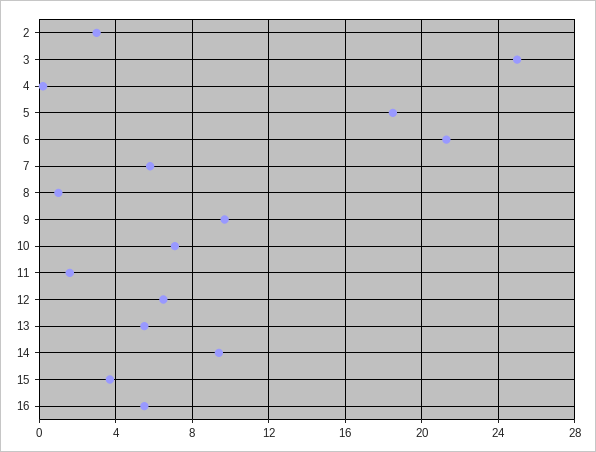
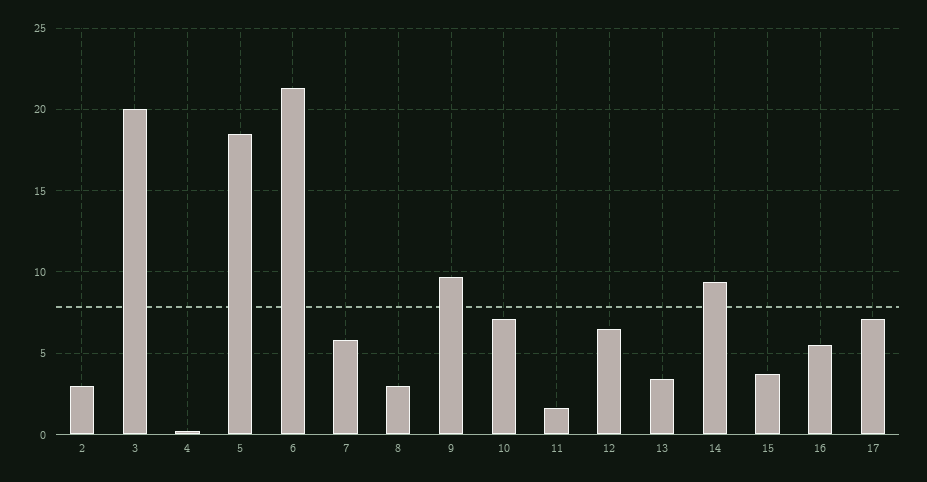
3: 25 -> 20
8: 1 -> 3
13: 5.5 -> 3.5
17: none -> 7

